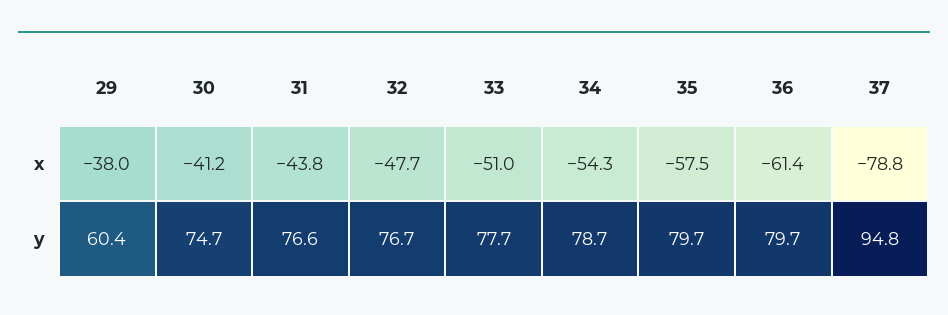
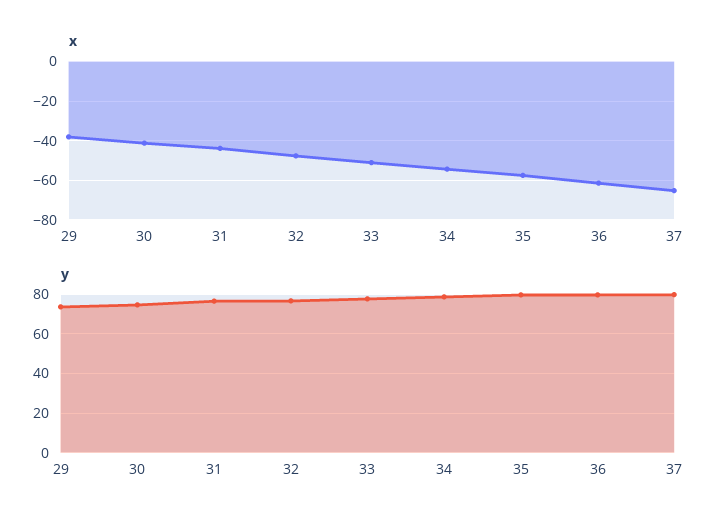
x, 37: -78.8 -> -65
y, 29: 60.4 -> 75
y, 37: 94.8 -> 80

